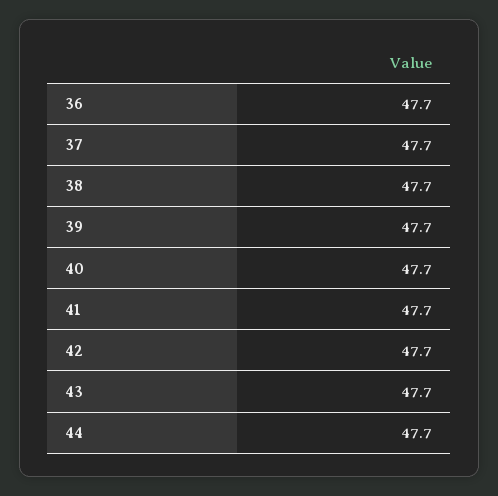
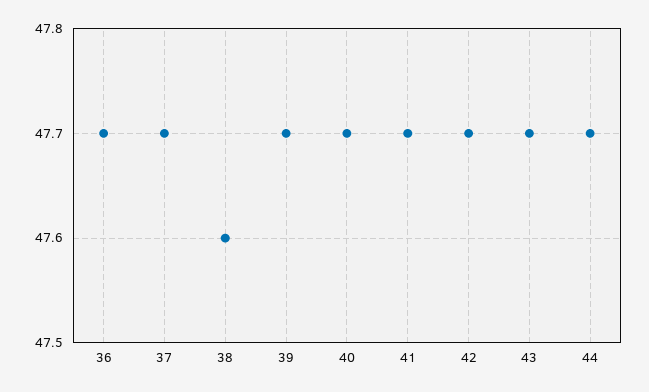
38: 47.7 -> 47.6

